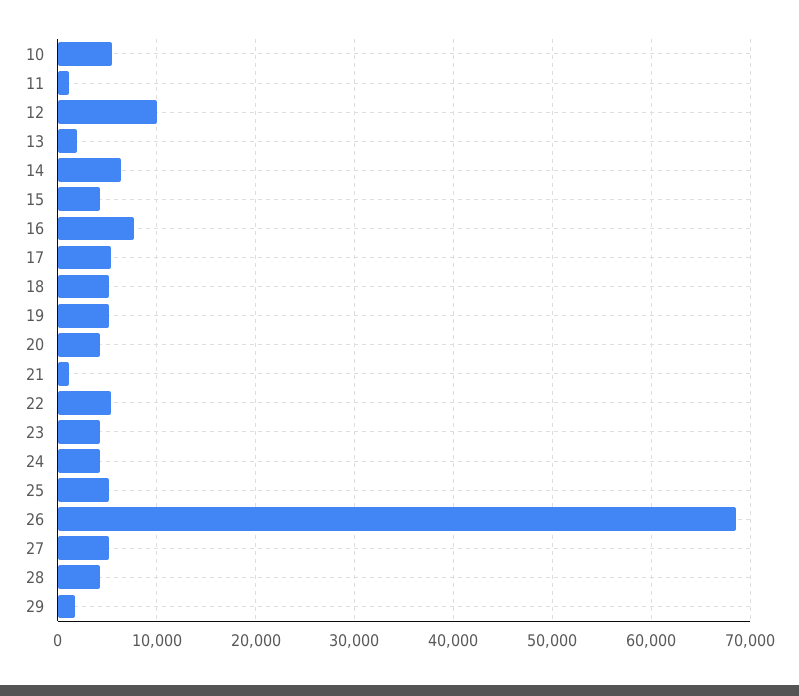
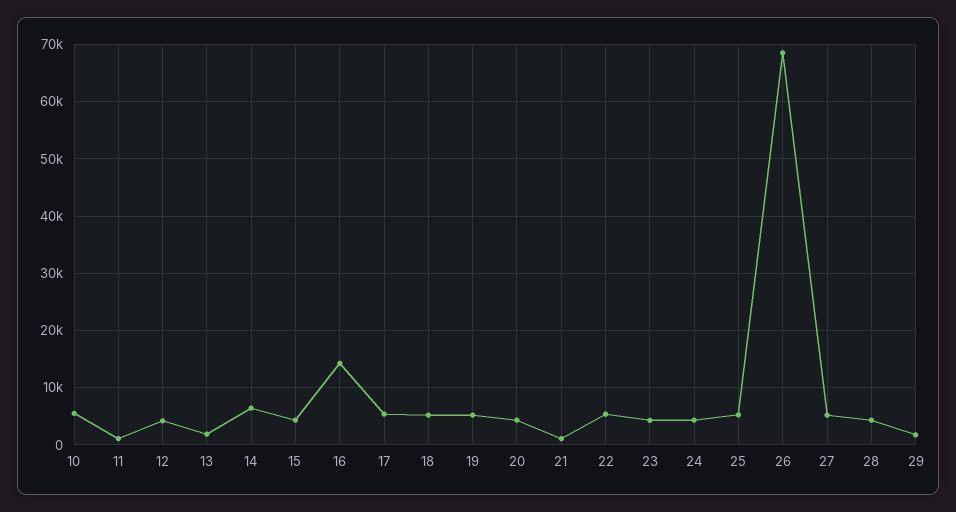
12: 10000 -> 4000
16: 8000 -> 14000

